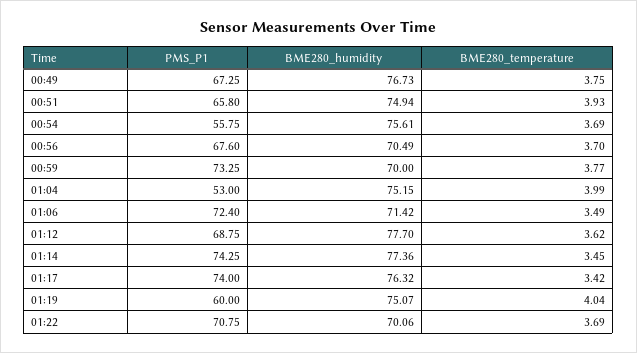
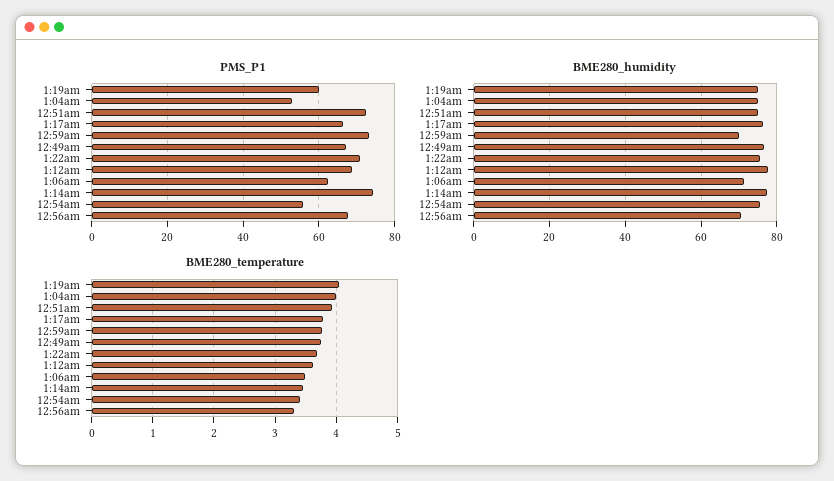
PMS_P1, 00:51: 65.8 -> 72
BME280_temperature, 00:54: 3.69 -> 3.4
BME280_temperature, 00:56: 3.7 -> 3.3
PMS_P1, 01:06: 72.4 -> 62
PMS_P1, 01:17: 74 -> 66
BME280_temperature, 01:17: 3.42 -> 3.8
BME280_humidity, 01:22: 70.06 -> 76

